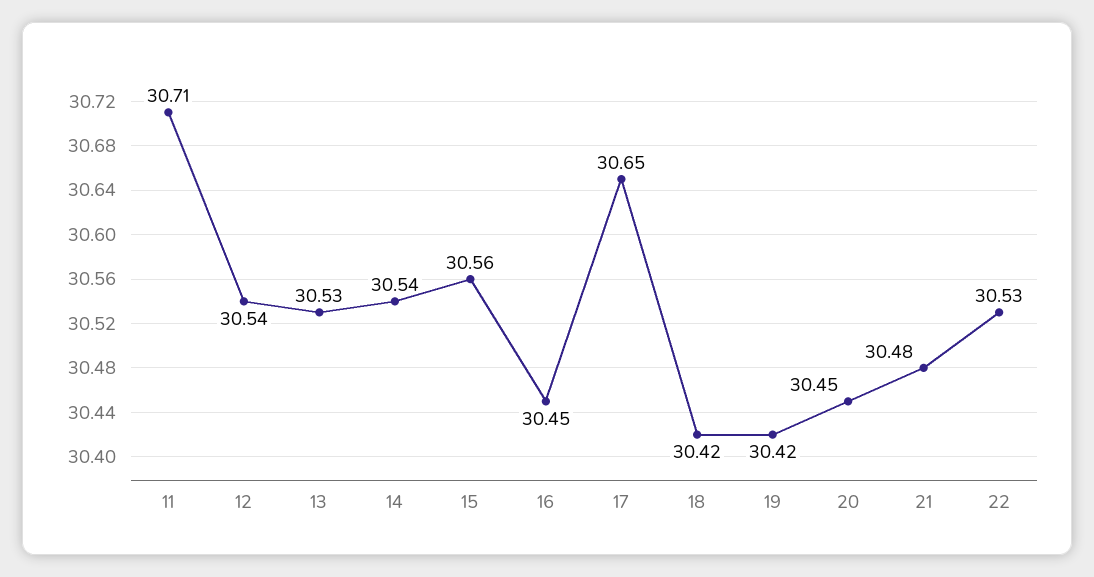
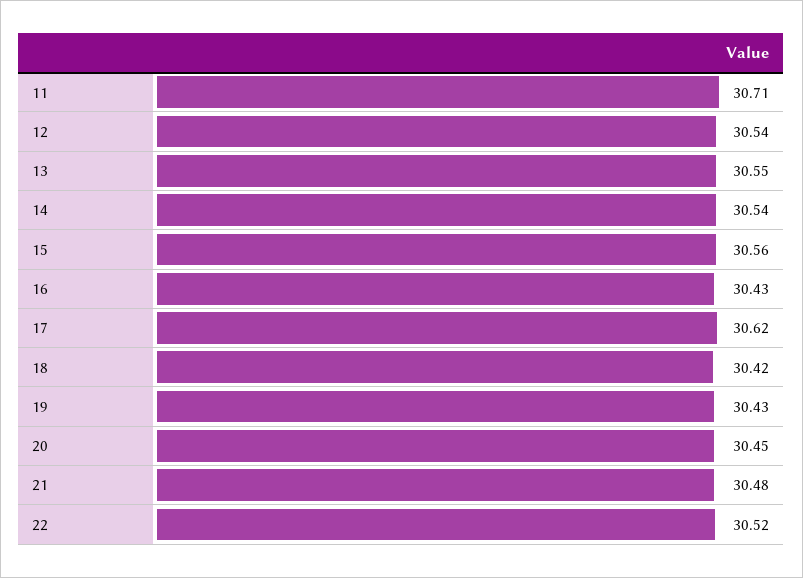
13: 30.53 -> 30.55
16: 30.45 -> 30.43
17: 30.65 -> 30.62
19: 30.42 -> 30.43
22: 30.53 -> 30.52

